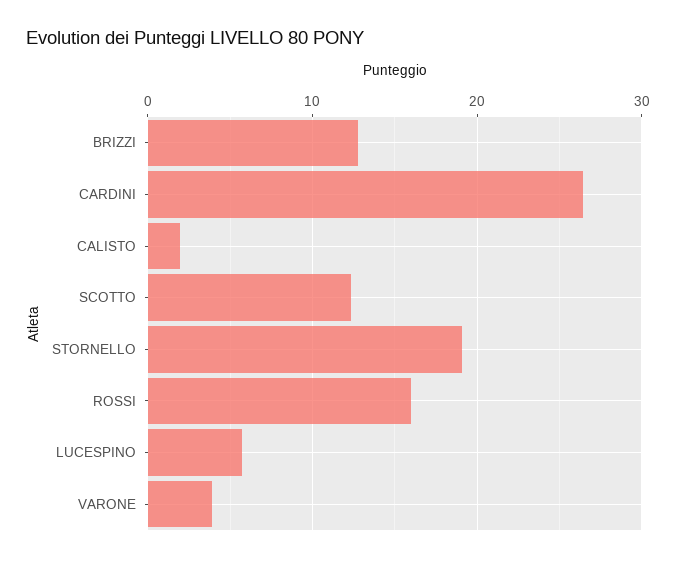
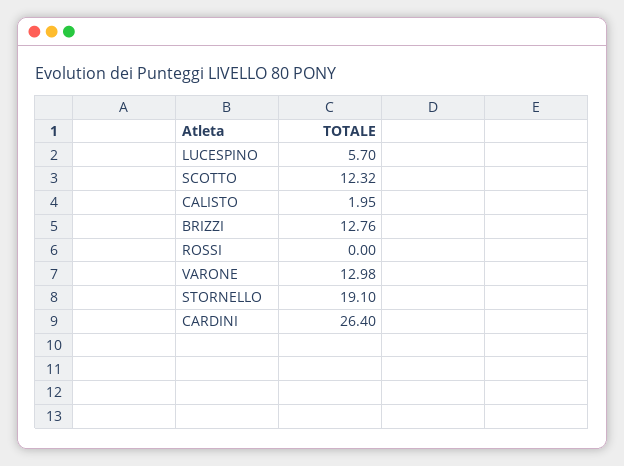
ROSSI: 16 -> 0
VARONE: 4 -> 12.98

